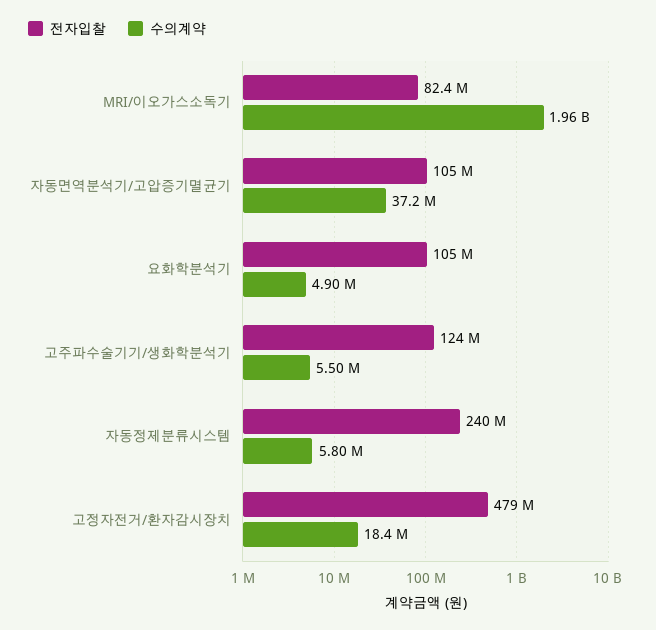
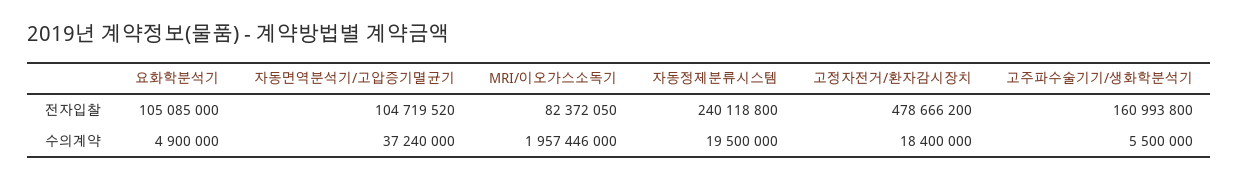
전자입찰, 고주파수술기기/생화학분석기: 124000000 -> 160993800
수의계약, 자동정제분류시스템: 5800000 -> 19500000

